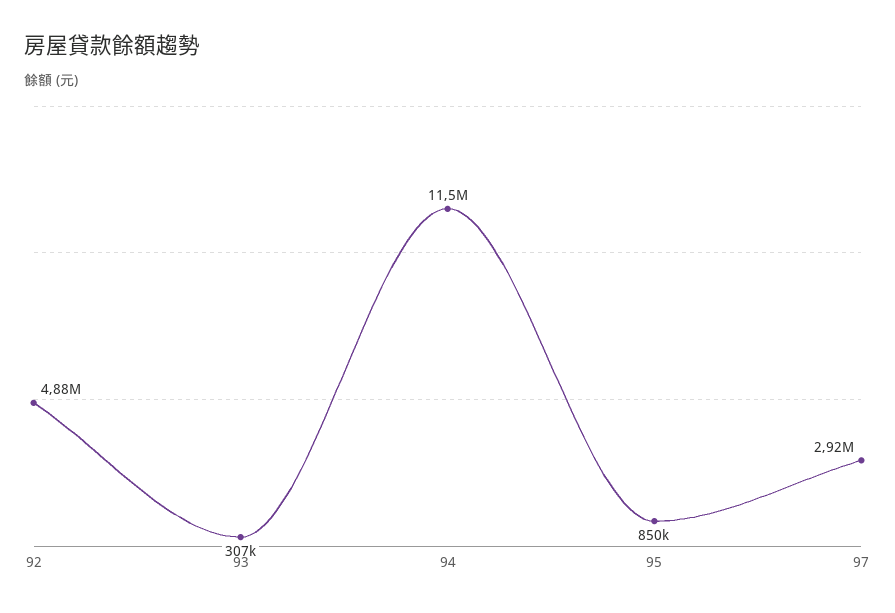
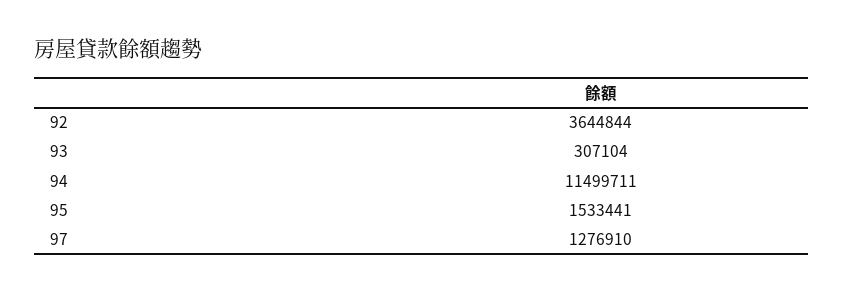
92: 4880000 -> 3644844
95: 850000 -> 1533441
97: 2920000 -> 1276910

